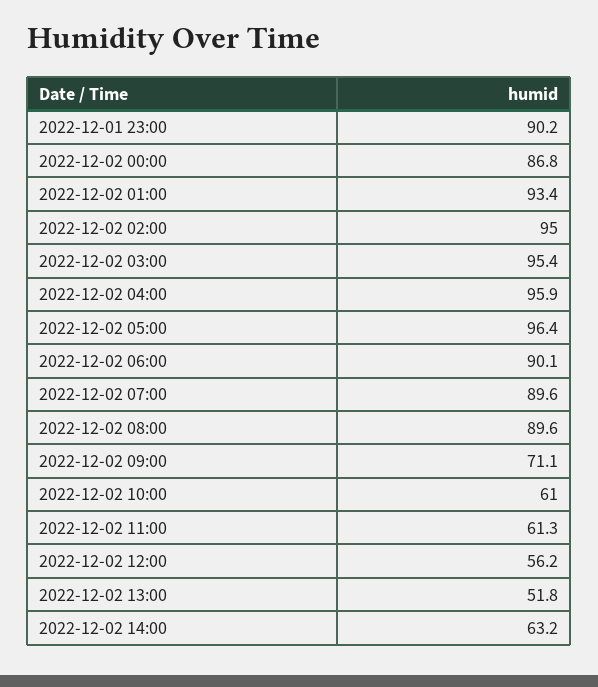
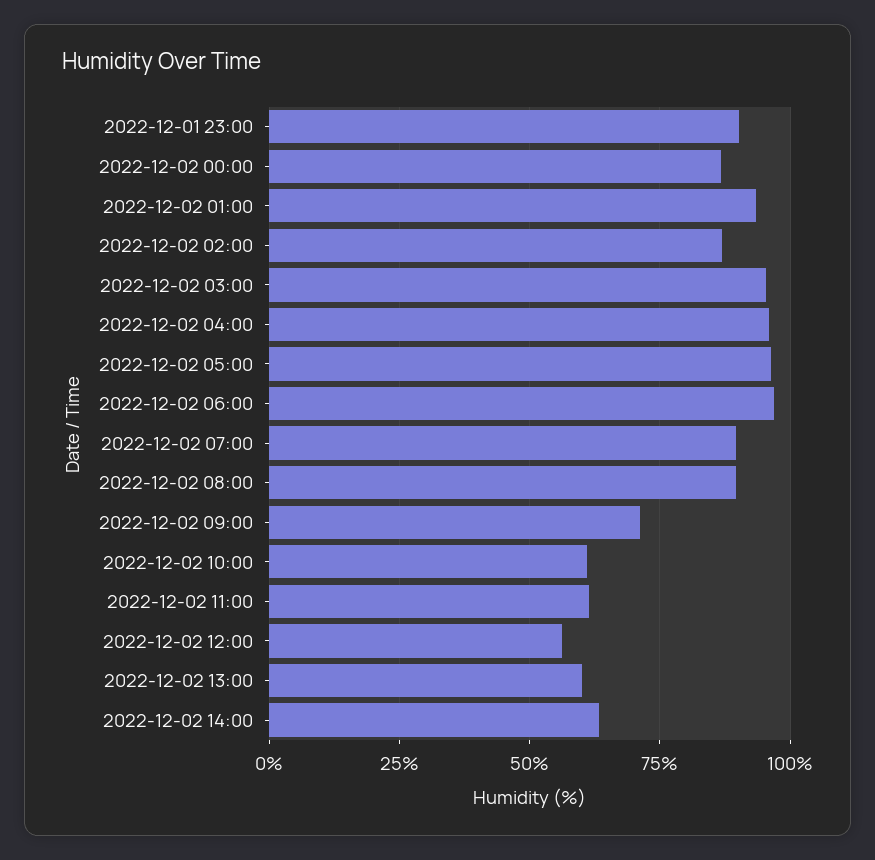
2022-12-02 02:00: 95 -> 87.5
2022-12-02 06:00: 90.1 -> 97.5
2022-12-02 13:00: 51.8 -> 60

